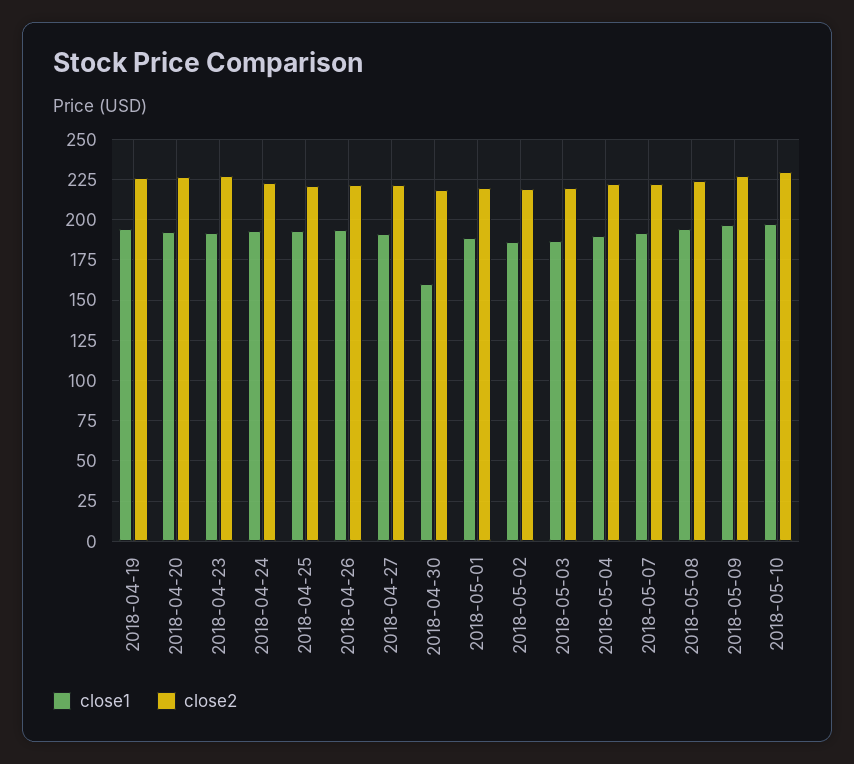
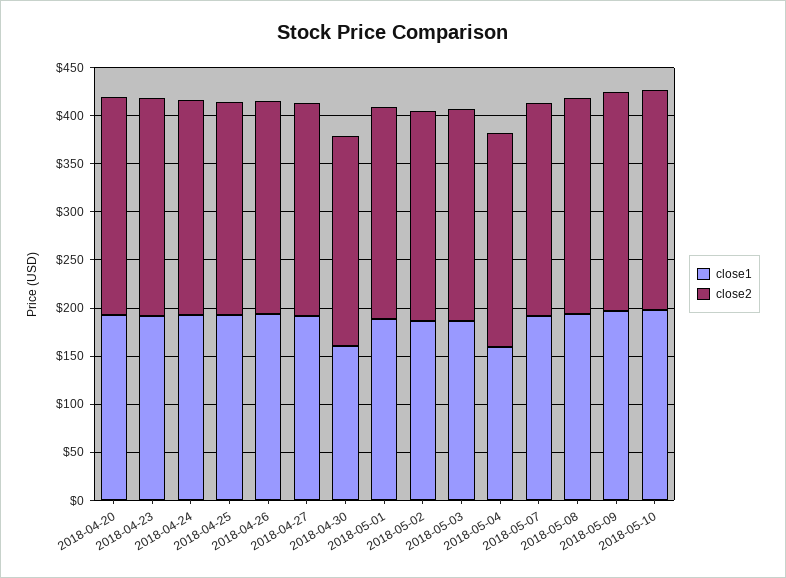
close1, 2018-04-19: 195 -> none
close2, 2018-04-19: 225 -> none
close1, 2018-05-04: 190 -> 160

